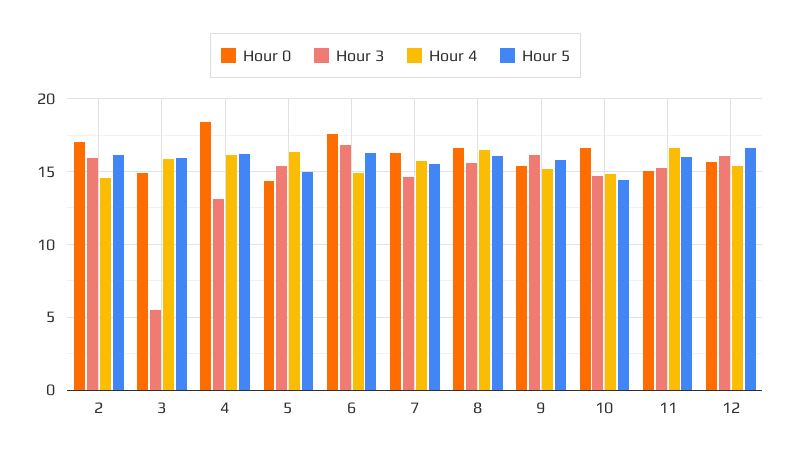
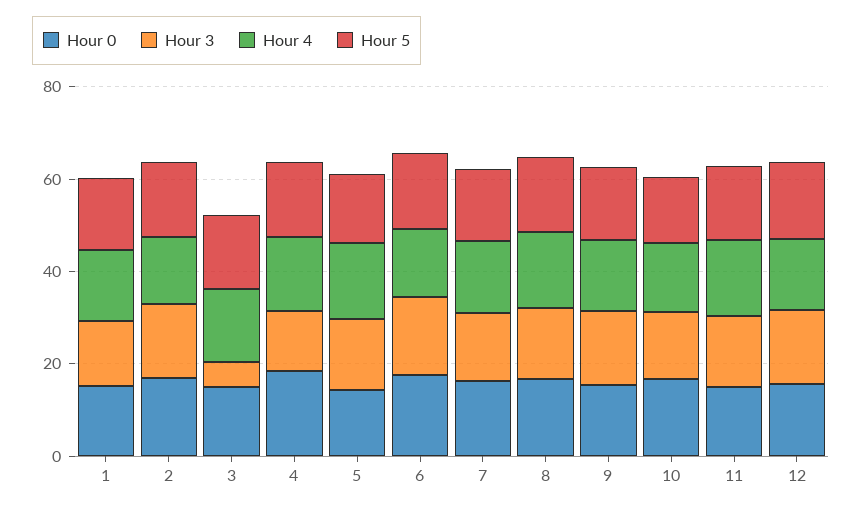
Hour 0, 1: none -> 15
Hour 3, 1: none -> 15
Hour 4, 1: none -> 15
Hour 5, 1: none -> 15

